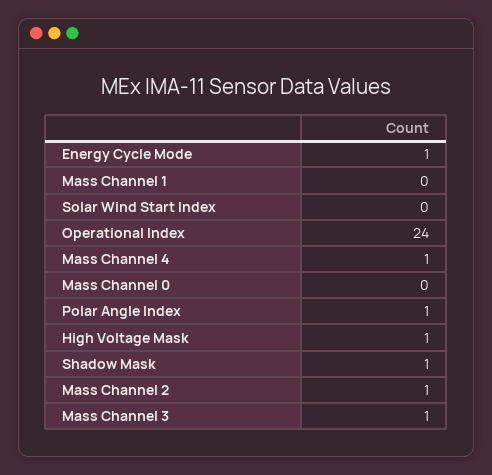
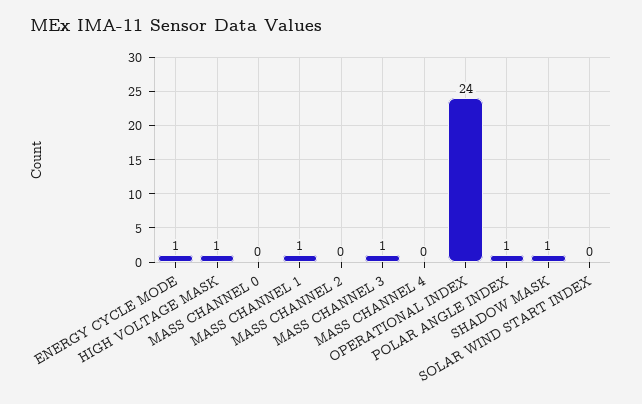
Mass Channel 1: 0 -> 1
Mass Channel 4: 1 -> 0
Mass Channel 2: 1 -> 0

